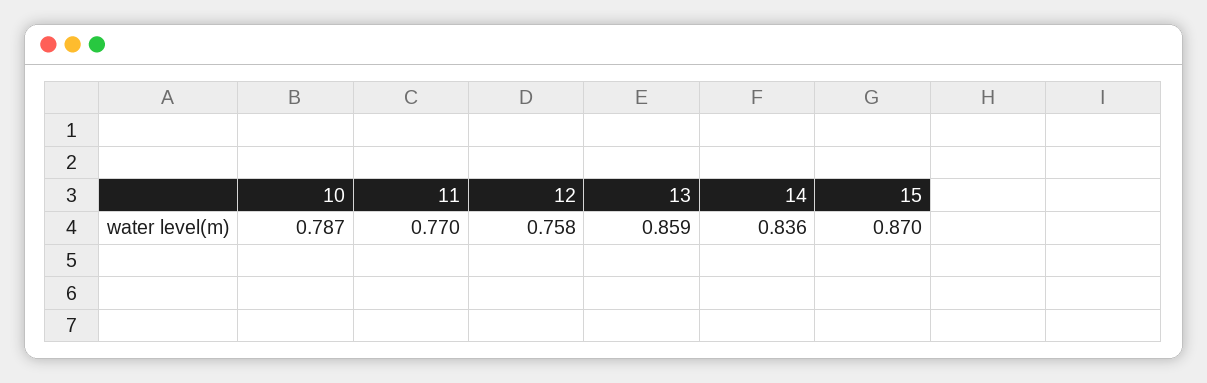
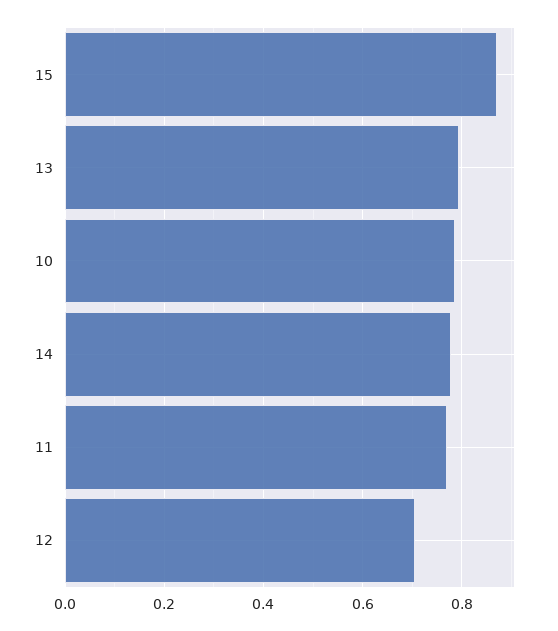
12: 0.758 -> 0.7
13: 0.859 -> 0.8
14: 0.836 -> 0.78

